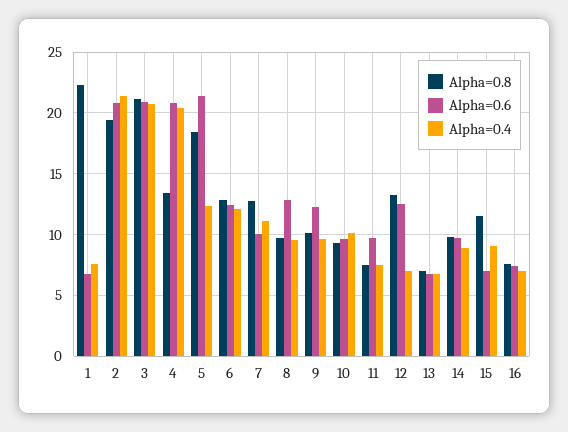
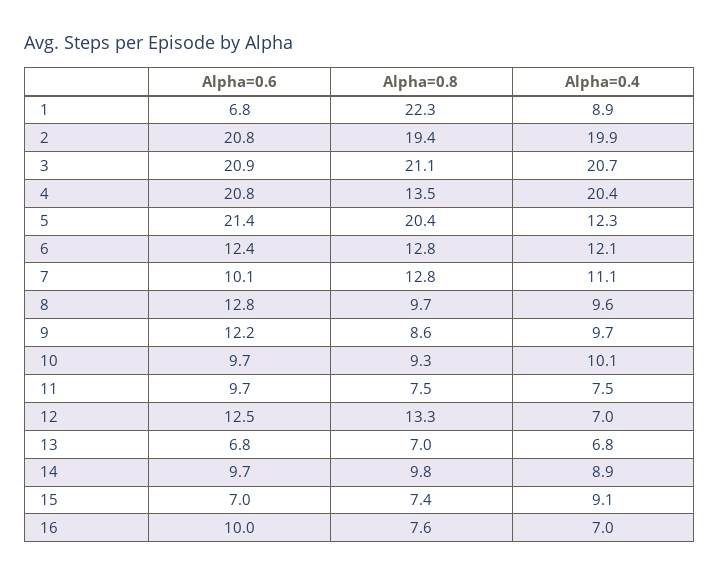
Alpha=0.4, 1: 7.5 -> 8.9
Alpha=0.4, 2: 21.5 -> 19.9
Alpha=0.8, 5: 18.5 -> 20.4
Alpha=0.8, 9: 10 -> 8.6
Alpha=0.8, 15: 11.5 -> 7.4
Alpha=0.6, 16: 7.5 -> 10

